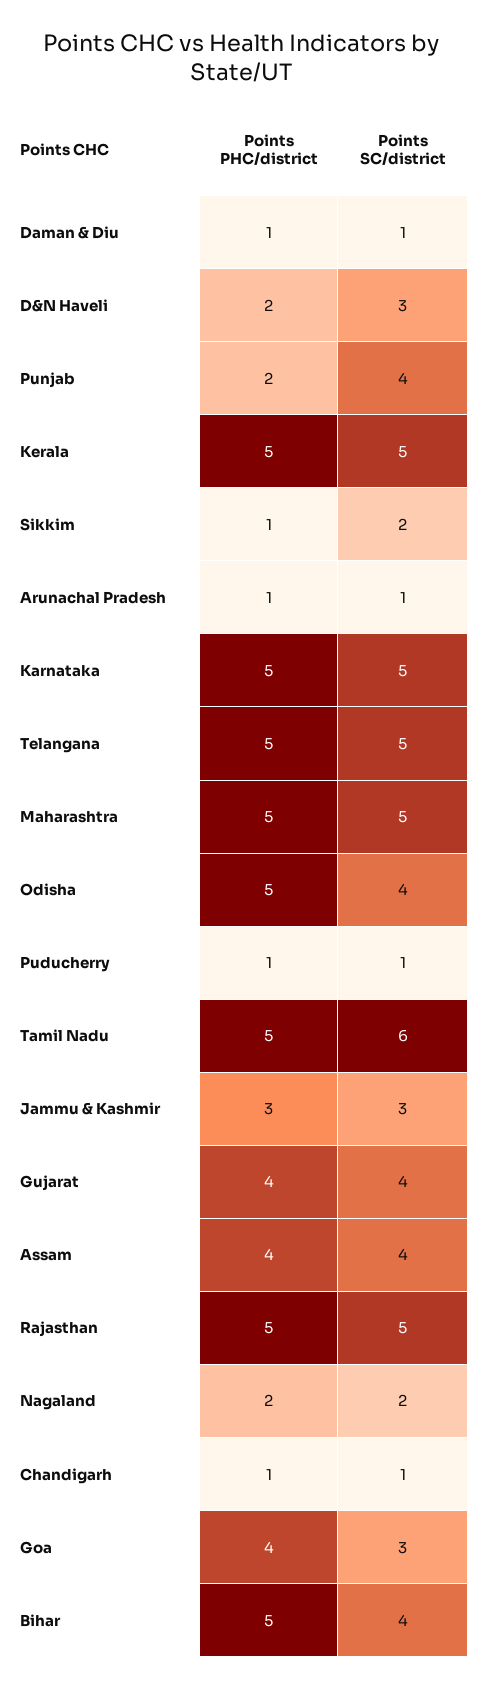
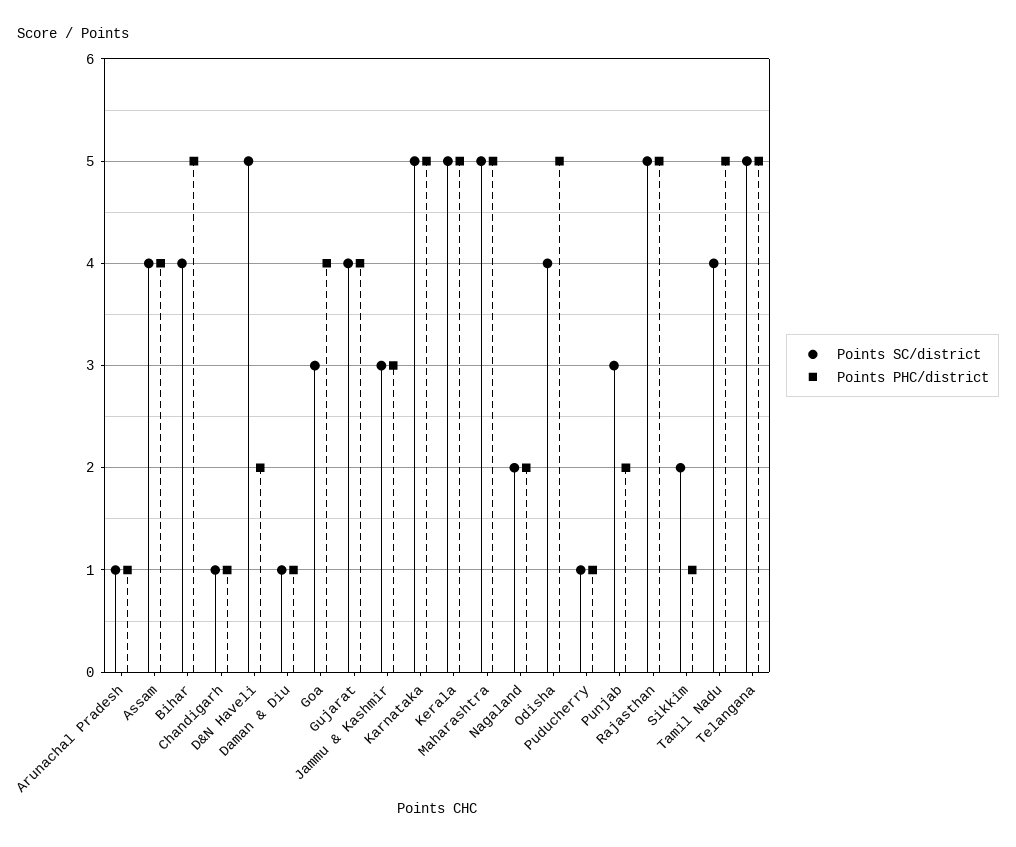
Points SC/district, D&N Haveli: 3 -> 5
Points SC/district, Punjab: 4 -> 3
Points SC/district, Tamil Nadu: 6 -> 4

